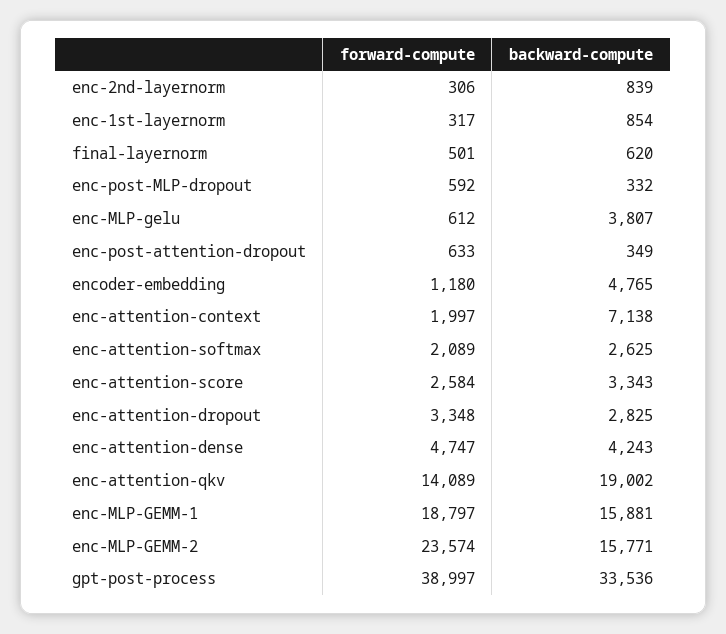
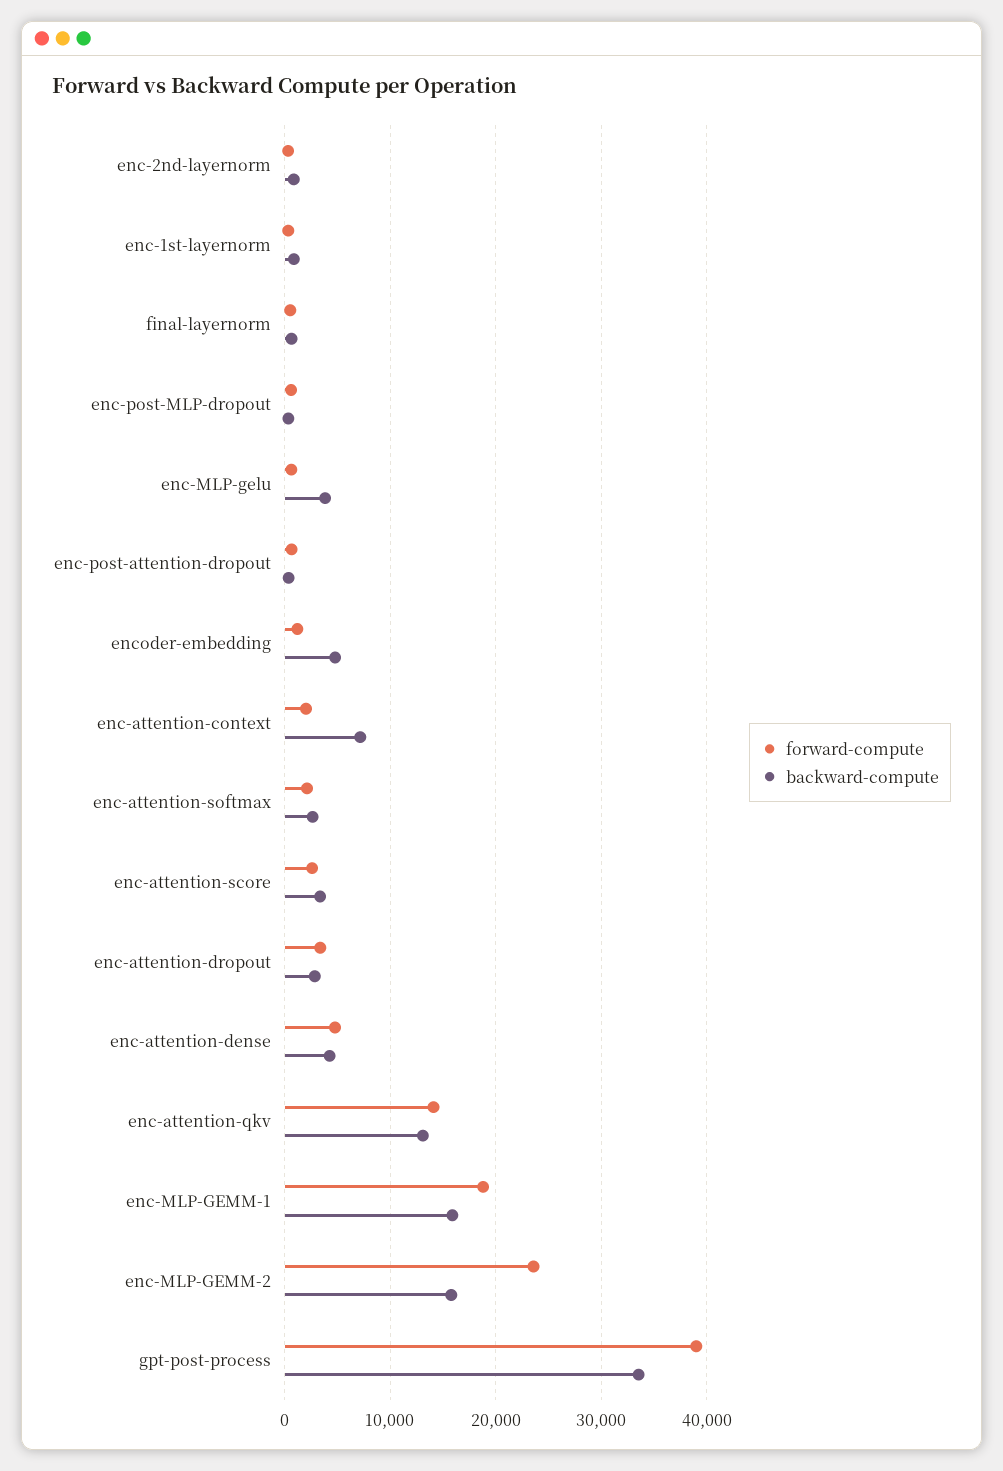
backward-compute, enc-attention-qkv: 19002 -> 13000

